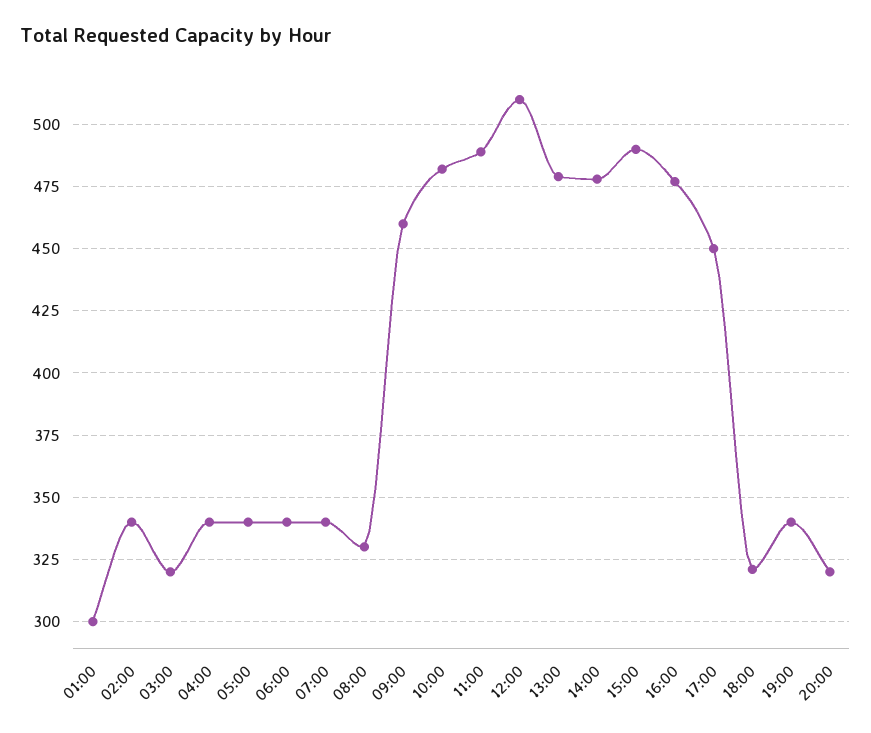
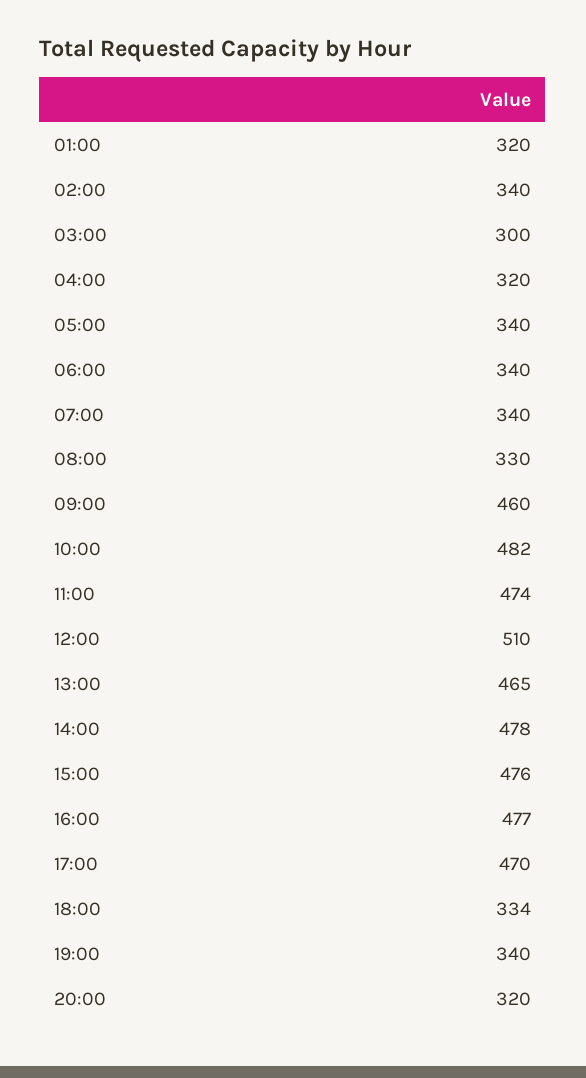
01:00: 300 -> 320
03:00: 320 -> 300
04:00: 340 -> 320
11:00: 490 -> 474
13:00: 480 -> 465
15:00: 490 -> 476
17:00: 450 -> 470
18:00: 320 -> 334

